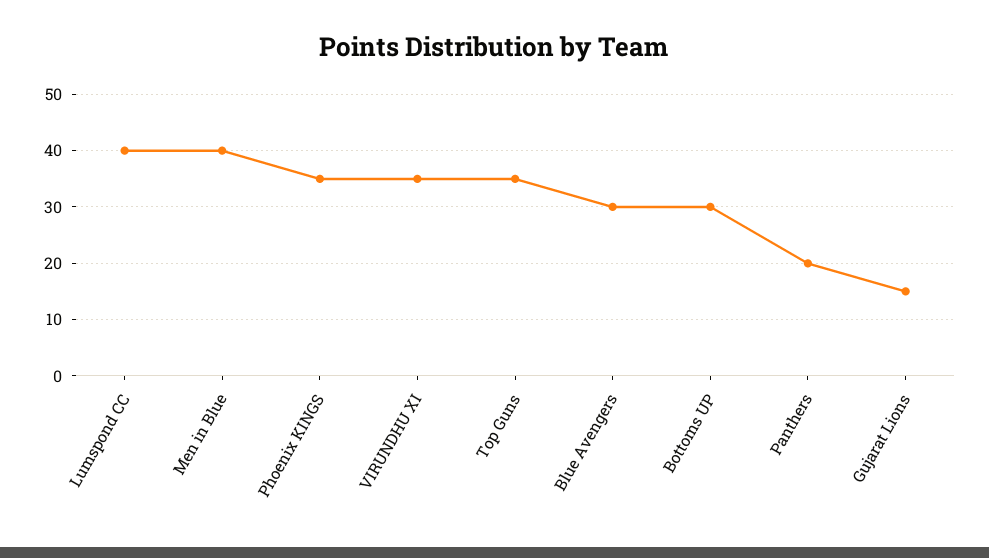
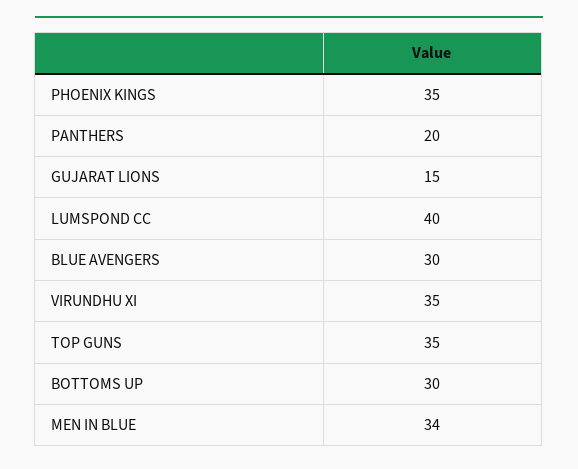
Men in Blue: 40 -> 34

